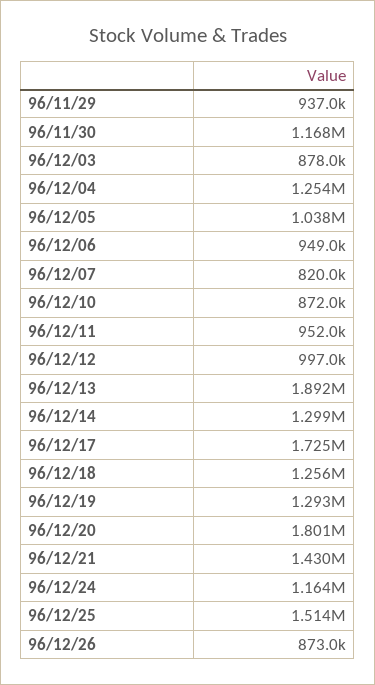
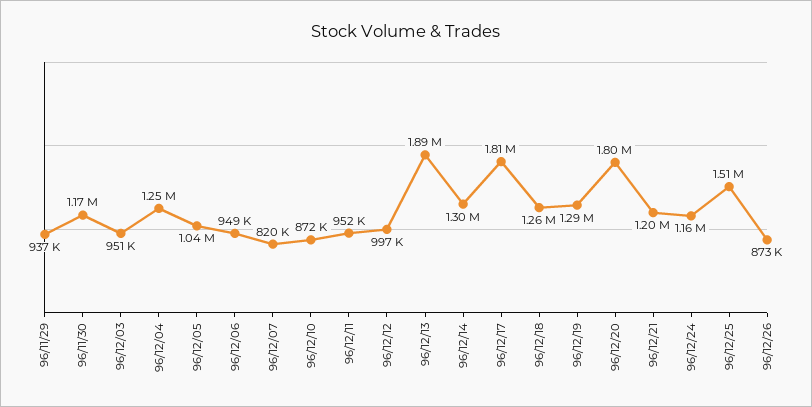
96/12/03: 878000 -> 951000
96/12/17: 1725000 -> 1810000
96/12/21: 1430000 -> 1200000

